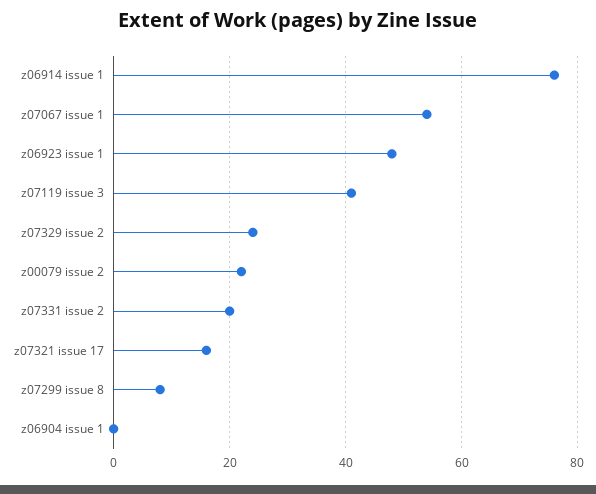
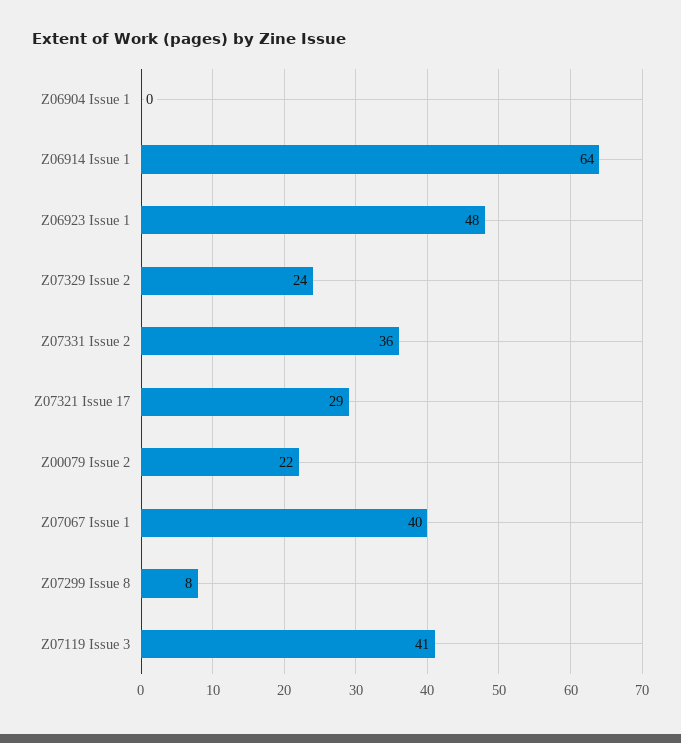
z06914 issue 1: 75 -> 64
z07067 issue 1: 55 -> 40
z07331 issue 2: 20 -> 36
z07321 issue 17: 15 -> 29

